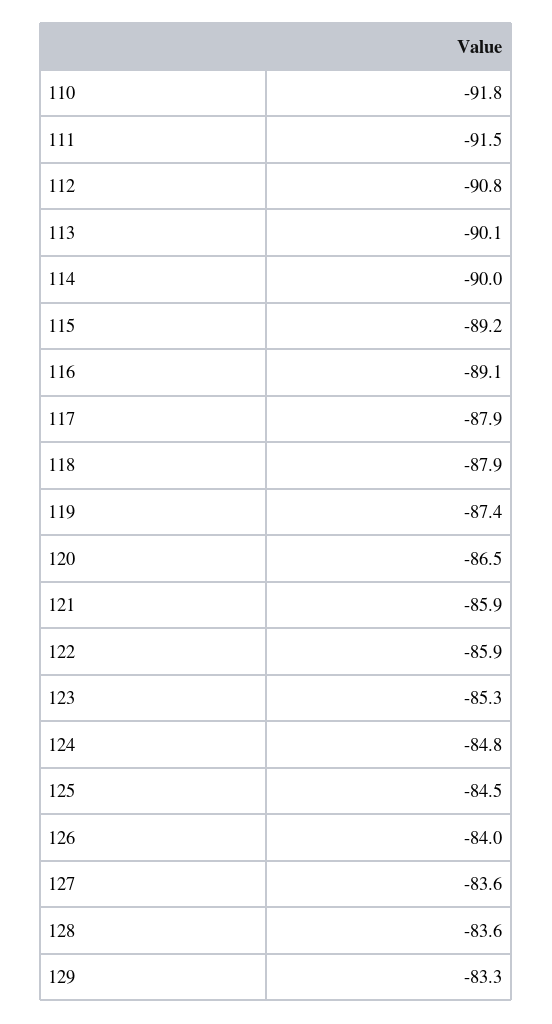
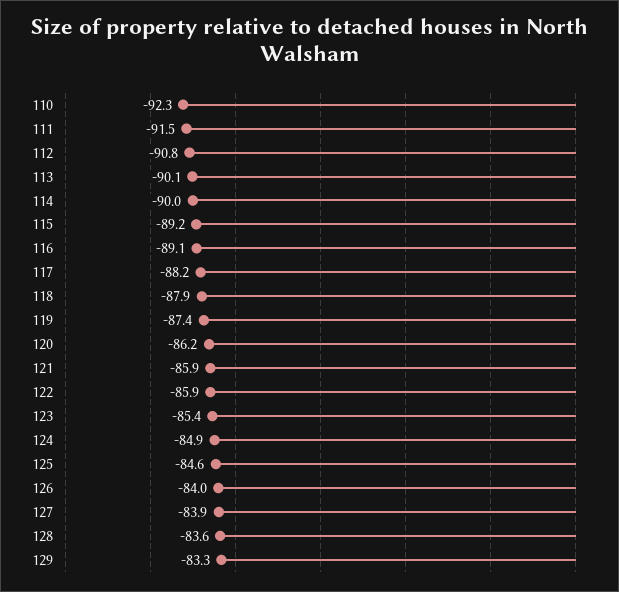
110: -91.8 -> -92.3
117: -87.9 -> -88.2
120: -86.5 -> -86.2
123: -85.3 -> -85.4
124: -84.8 -> -84.9
125: -84.5 -> -84.6
127: -83.6 -> -83.9

